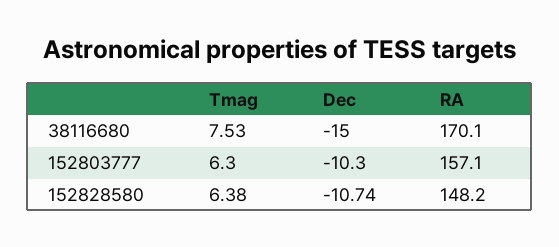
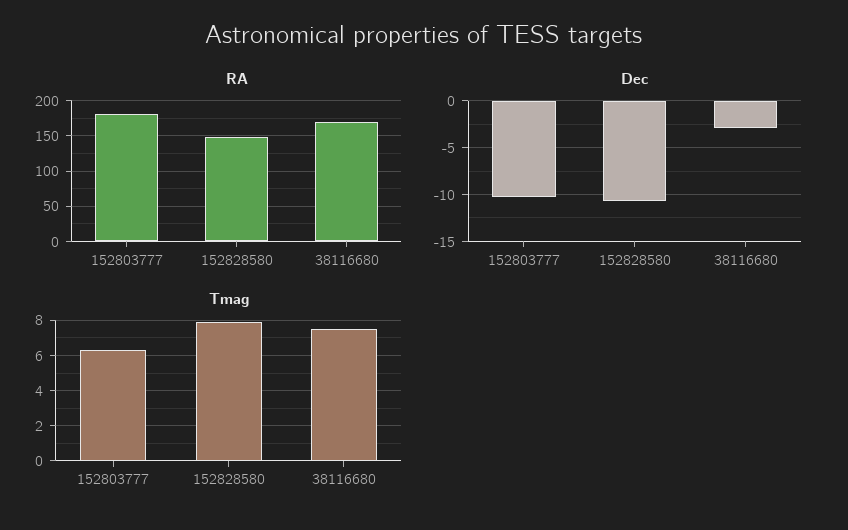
Dec, 38116680: -15 -> -3
RA, 152803777: 157.1 -> 180
Tmag, 152828580: 6.38 -> 8

